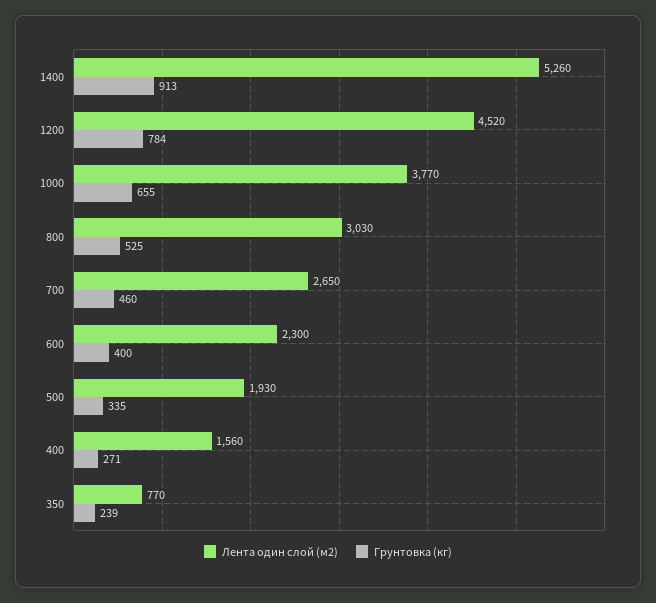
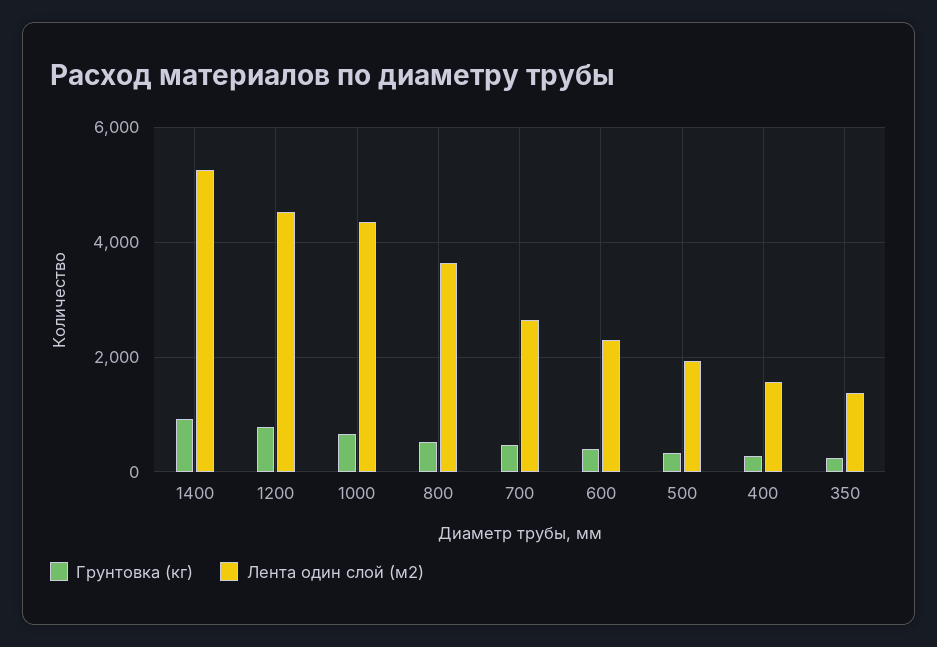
Лента один слой (м2), 1000: 3770 -> 4400
Лента один слой (м2), 800: 3030 -> 3600
Лента один слой (м2), 350: 770 -> 1400

